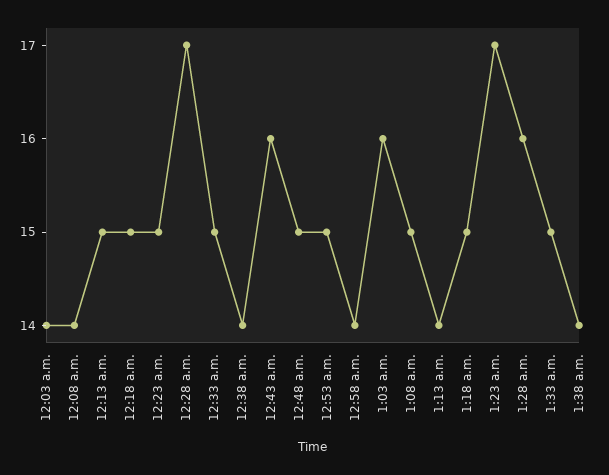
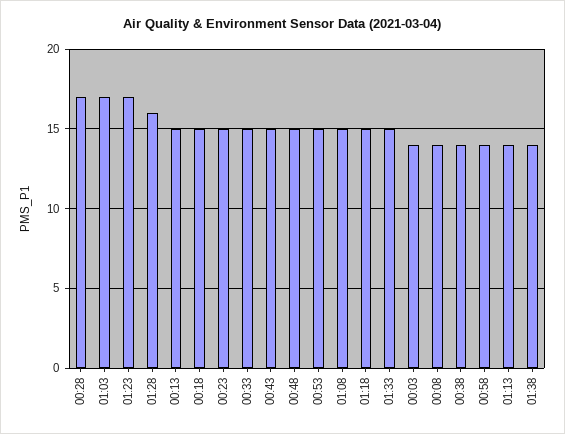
12:43 a.m.: 16 -> 15
1:03 a.m.: 16 -> 17

